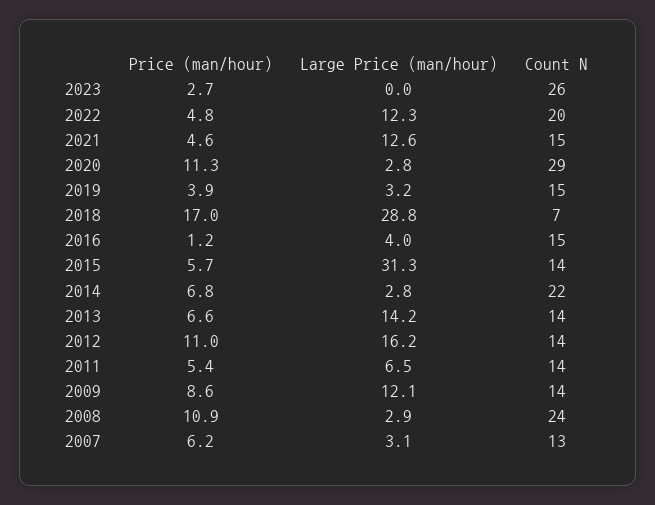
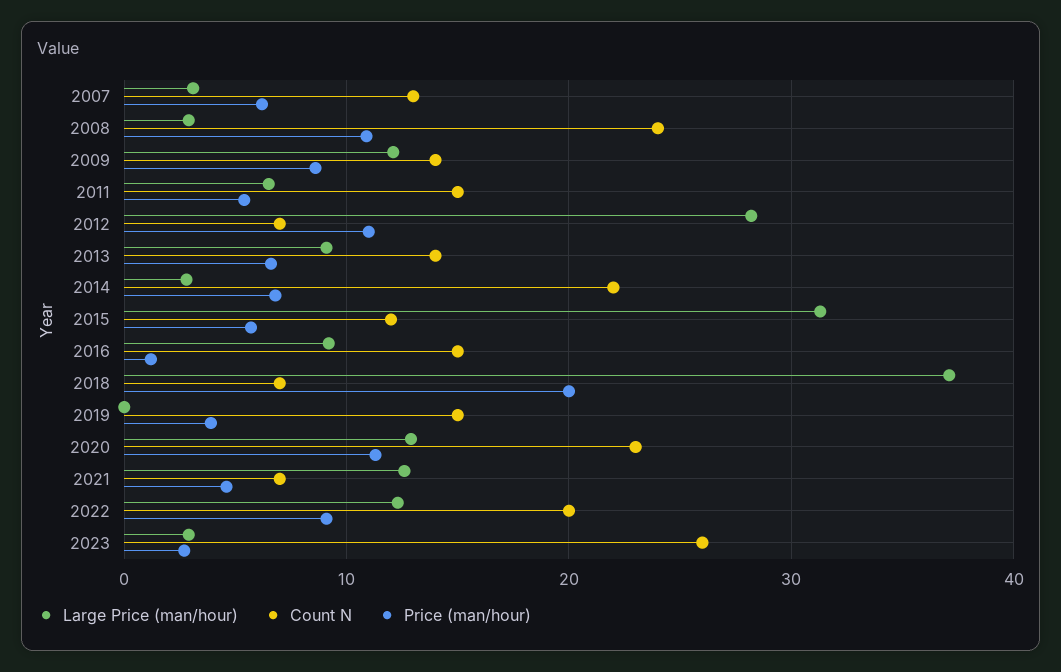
Large Price (man/hour), 2023: 0 -> 3
Price (man/hour), 2022: 4.8 -> 9
Count N, 2021: 15 -> 7
Large Price (man/hour), 2020: 2.8 -> 13
Count N, 2020: 29 -> 23
Large Price (man/hour), 2019: 3.2 -> 0
Price (man/hour), 2018: 17 -> 20
Large Price (man/hour), 2018: 28.8 -> 37
Large Price (man/hour), 2016: 4 -> 9
Count N, 2015: 14 -> 12
Large Price (man/hour), 2013: 14.2 -> 9
Large Price (man/hour), 2012: 16.2 -> 28
Count N, 2012: 14 -> 7
Count N, 2011: 14 -> 15

